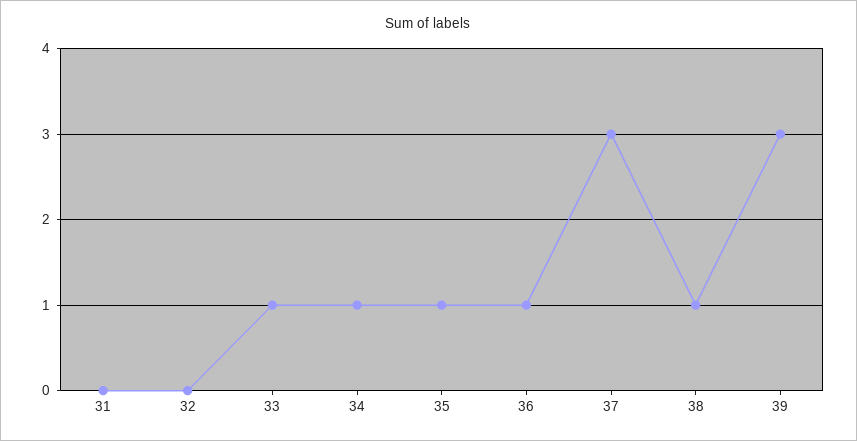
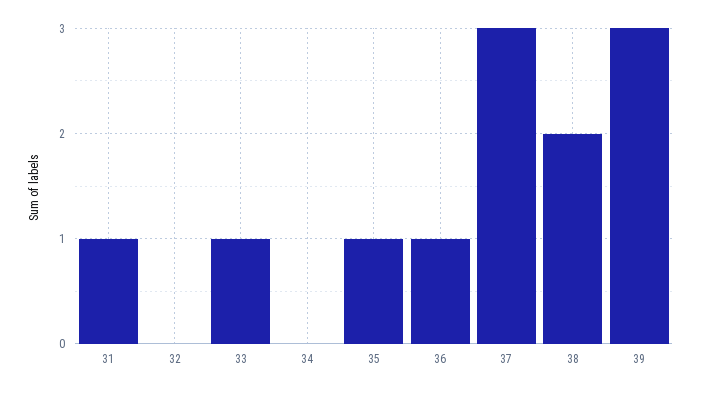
31: 0 -> 1
34: 1 -> 0
38: 1 -> 2

